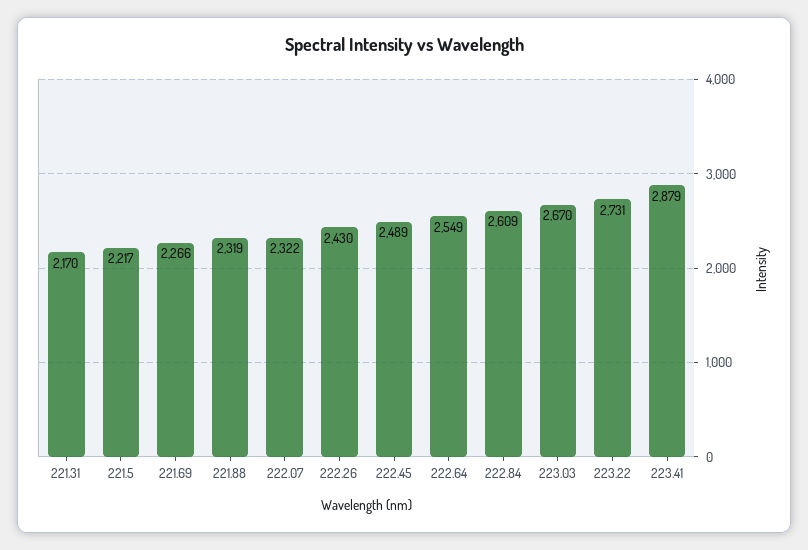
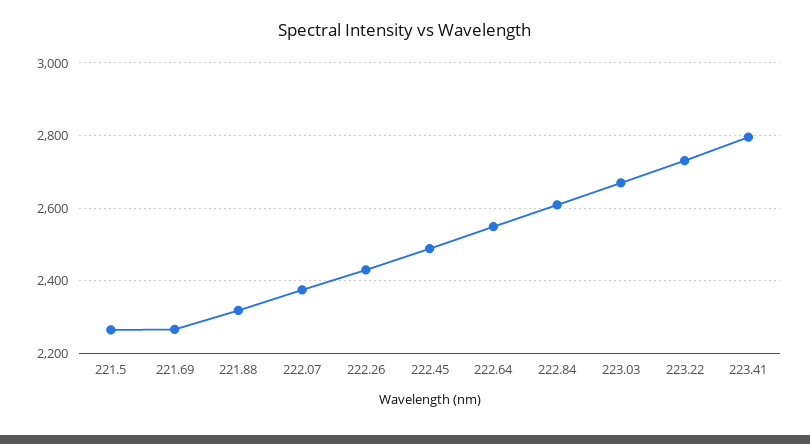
221.31: 2170 -> none
221.5: 2217 -> 2260
222.07: 2322 -> 2380
223.41: 2879 -> 2800

